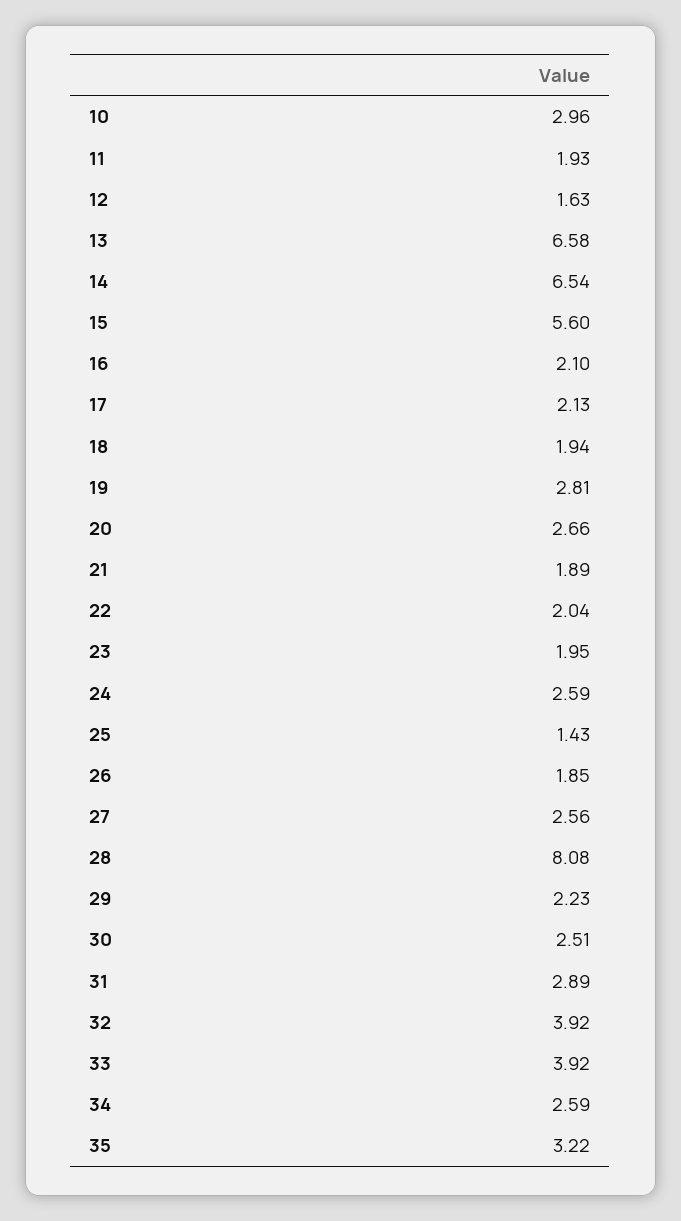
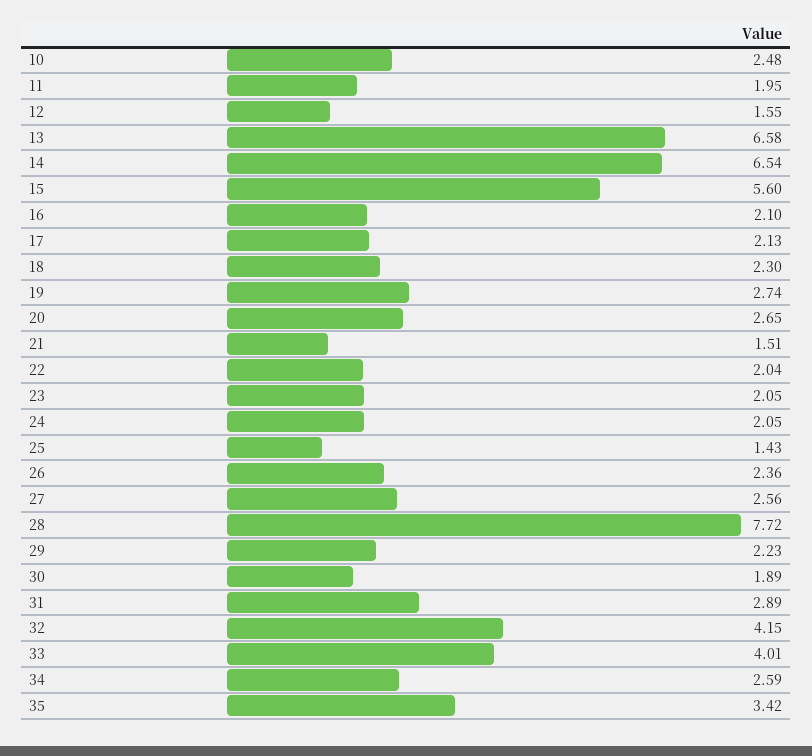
10: 2.96 -> 2.48
11: 1.93 -> 1.95
12: 1.63 -> 1.55
18: 1.94 -> 2.3
19: 2.81 -> 2.74
20: 2.66 -> 2.65
21: 1.89 -> 1.51
23: 1.95 -> 2.05
24: 2.59 -> 2.05
26: 1.85 -> 2.36
28: 8.08 -> 7.72
30: 2.51 -> 1.89
32: 3.92 -> 4.15
33: 3.92 -> 4.01
35: 3.22 -> 3.42

